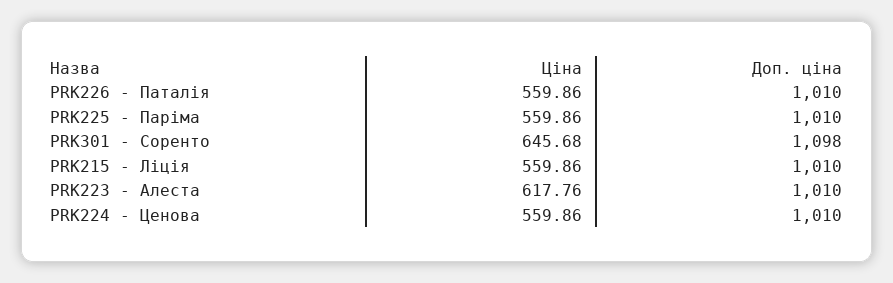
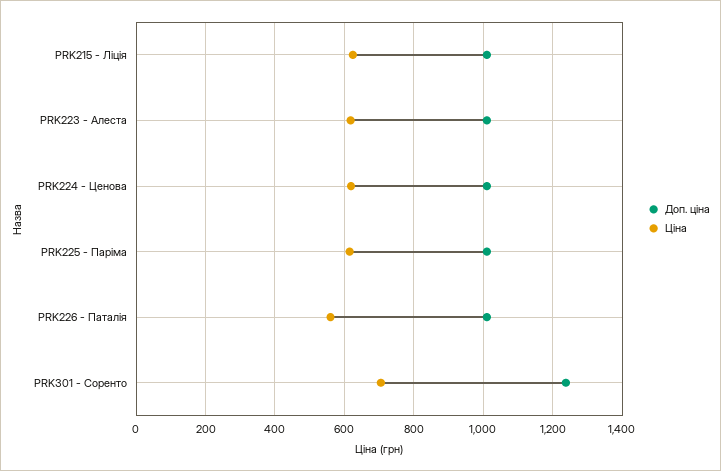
Ціна, PRK225 - Паріма: 559.86 -> 620
Ціна, PRK301 - Соренто: 645.68 -> 700
Доп. ціна, PRK301 - Соренто: 1098 -> 1240
Ціна, PRK215 - Ліція: 559.86 -> 620
Ціна, PRK224 - Ценова: 559.86 -> 620

